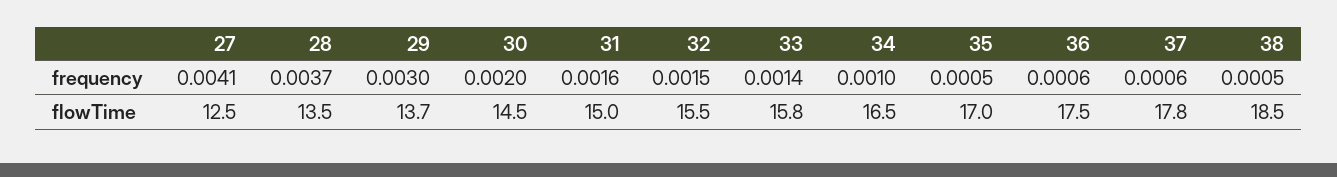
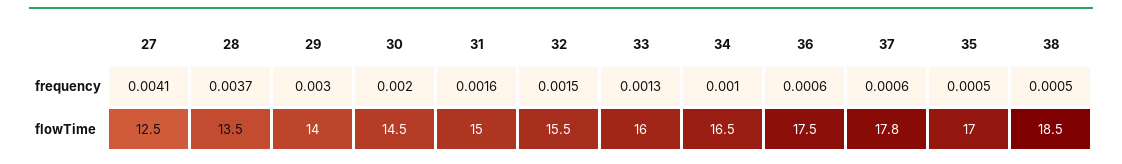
33, frequency: 0.0014 -> 0.0013
29, flowTime: 13.7 -> 14
33, flowTime: 15.8 -> 16

